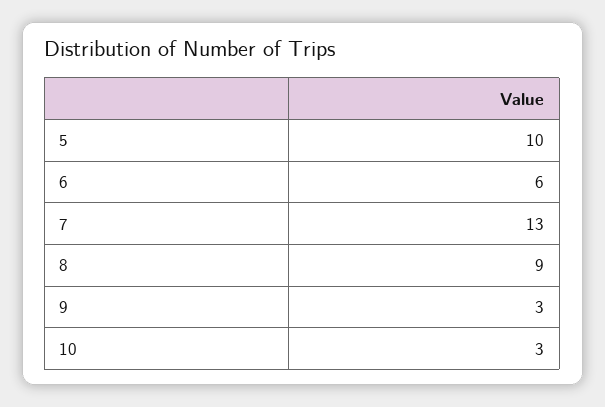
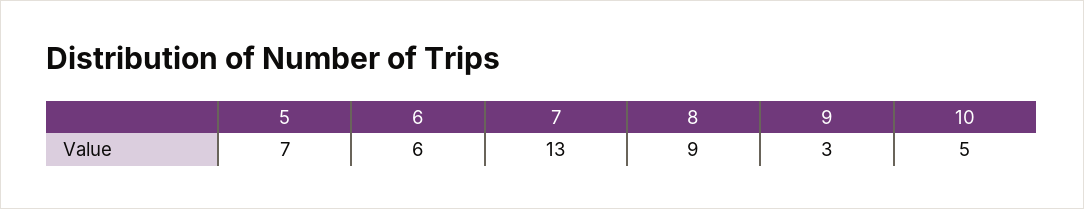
5: 10 -> 7
10: 3 -> 5

